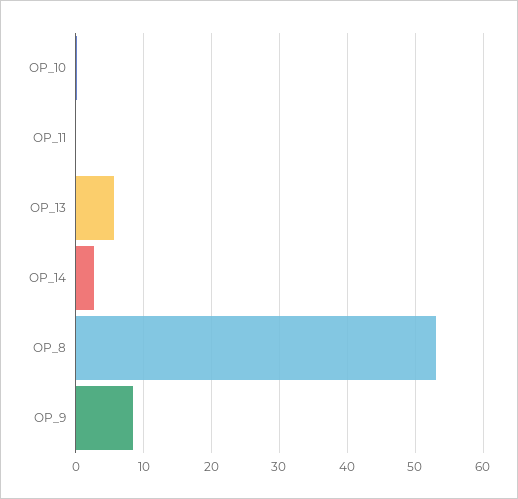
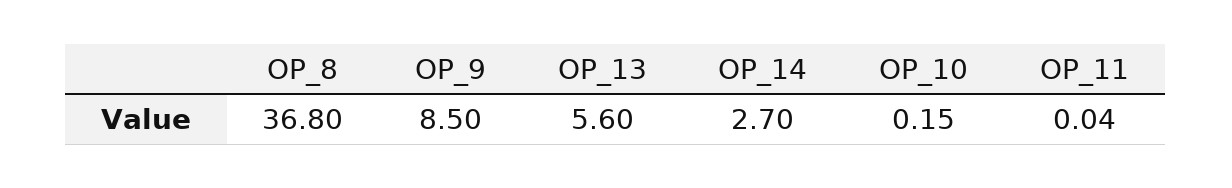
OP_8: 53 -> 36.8

